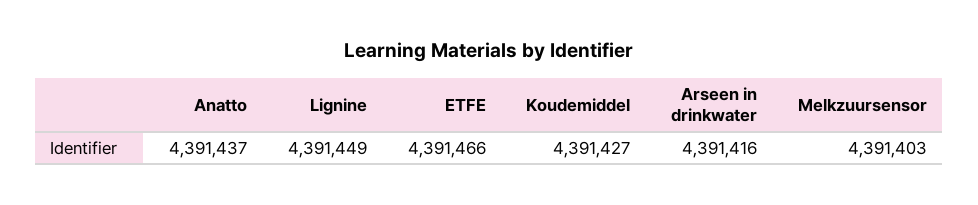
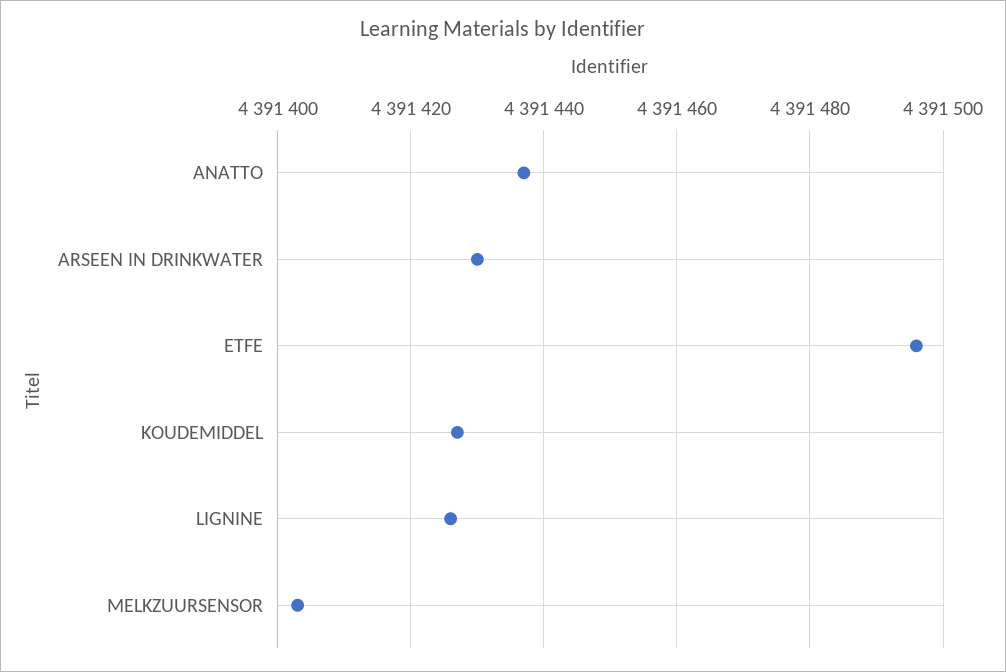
Lignine: 4391449 -> 4391425
ETFE: 4391466 -> 4391495
Arseen in drinkwater: 4391416 -> 4391430

